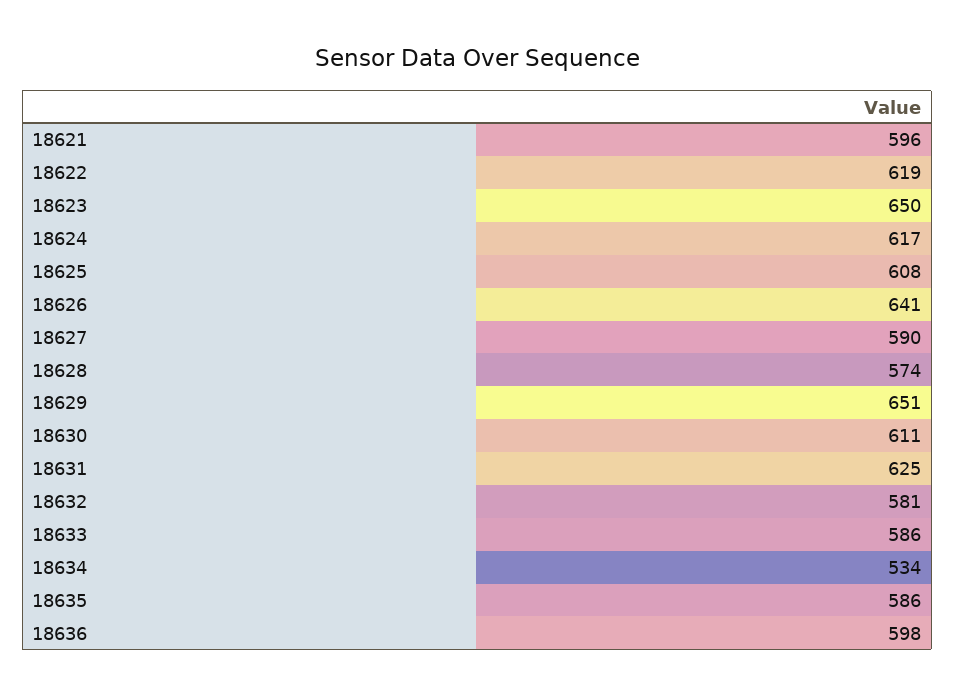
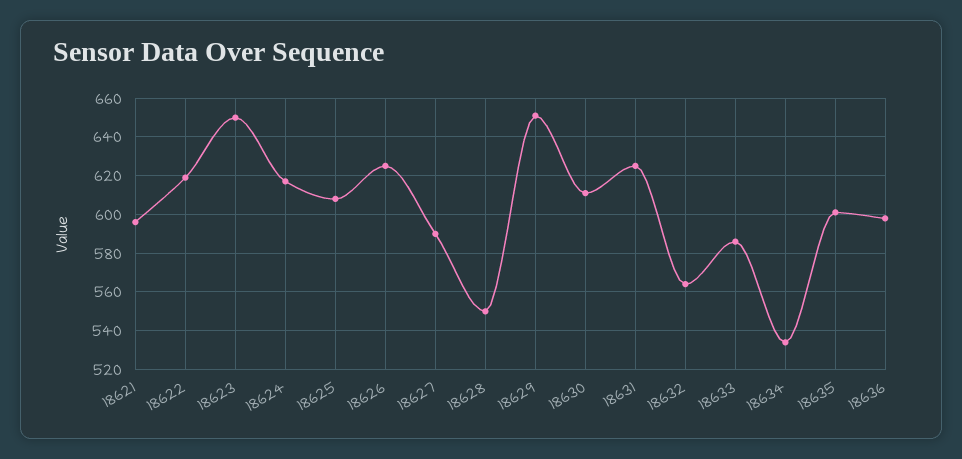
18626: 641 -> 625
18628: 574 -> 550
18632: 581 -> 565
18635: 586 -> 600

